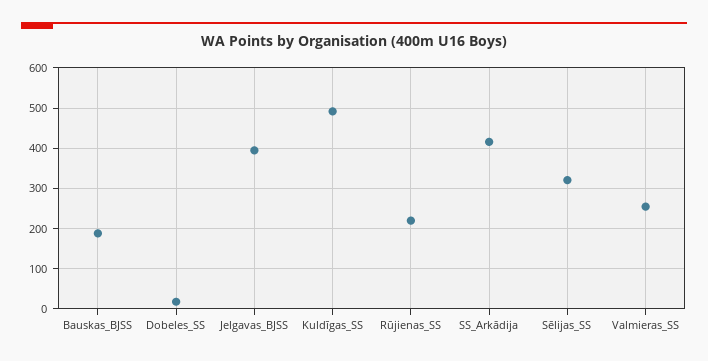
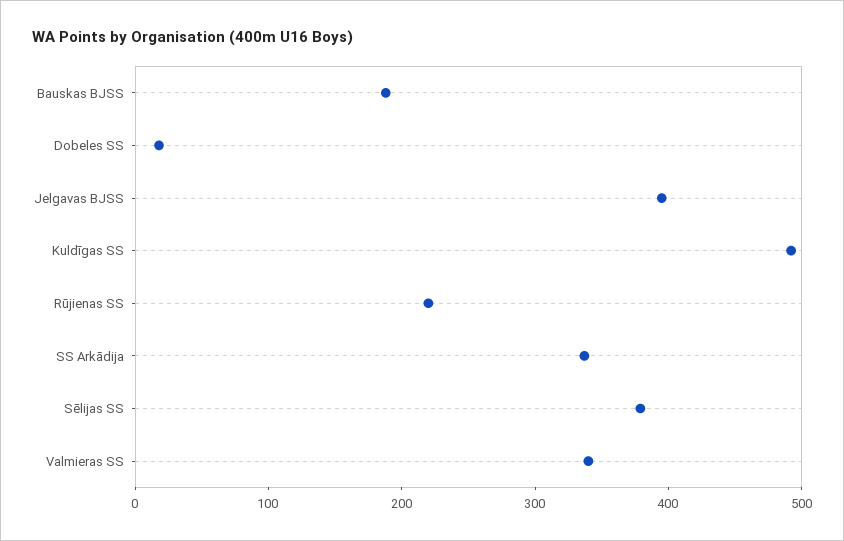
SS_Arkādija: 420 -> 340
Sēlijas_SS: 320 -> 380
Valmieras_SS: 260 -> 340

